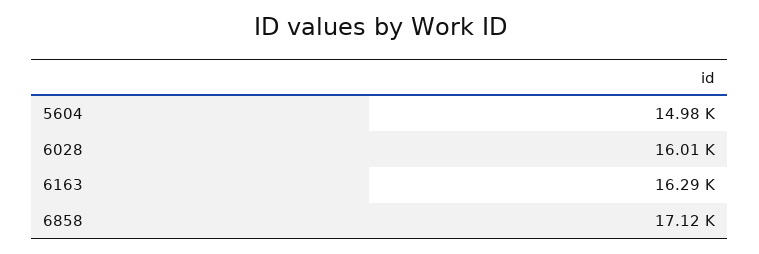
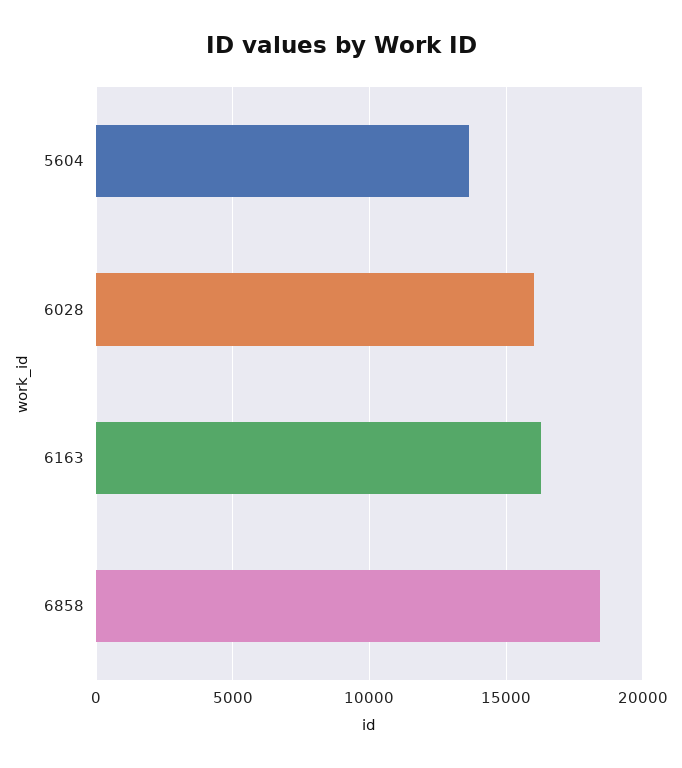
5604: 14980 -> 13500
6858: 17120 -> 18500

